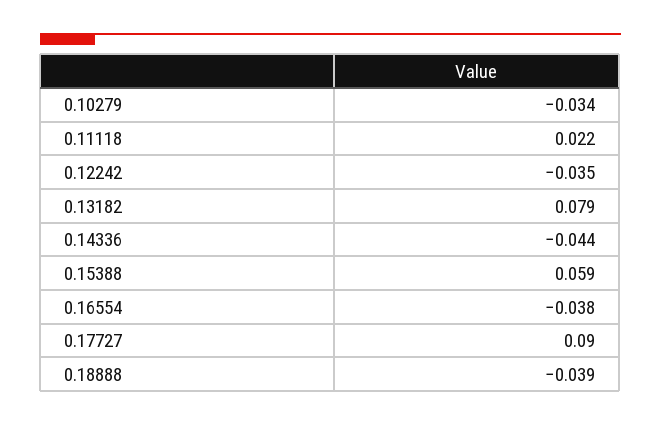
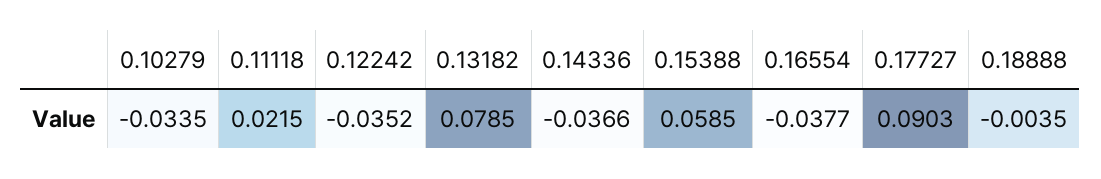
0.14336: -0.044 -> -0.0366
0.18888: -0.039 -> -0.0035

